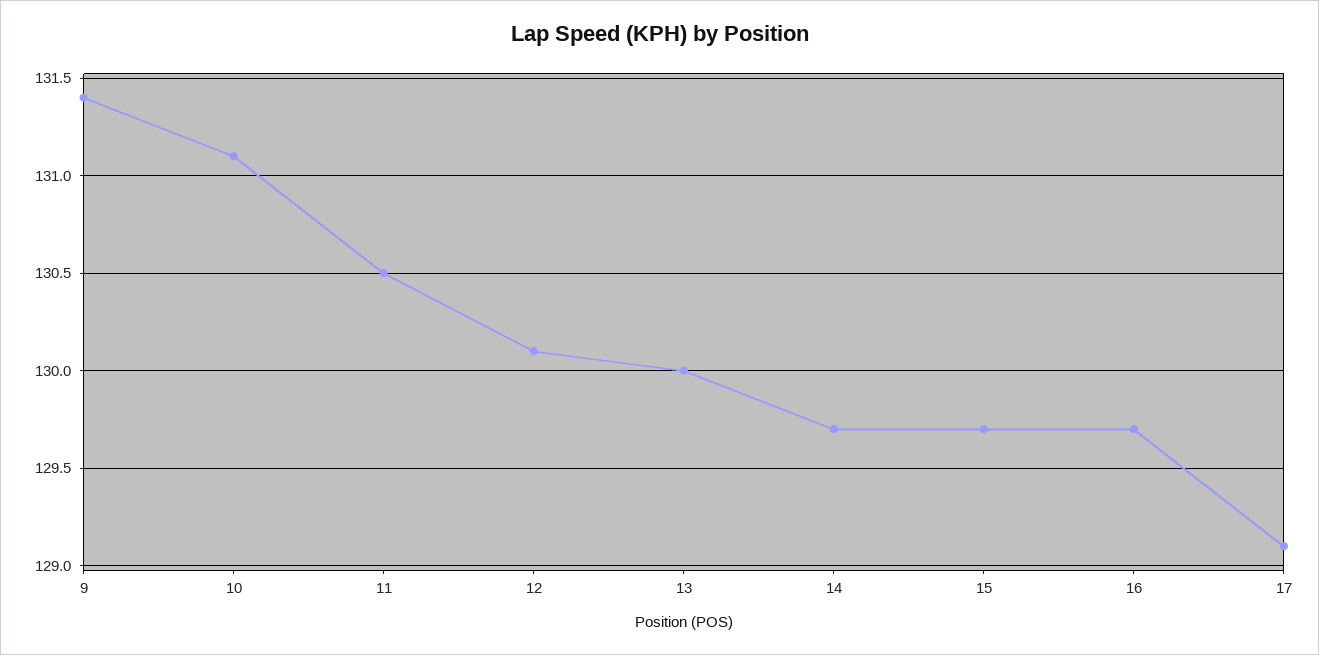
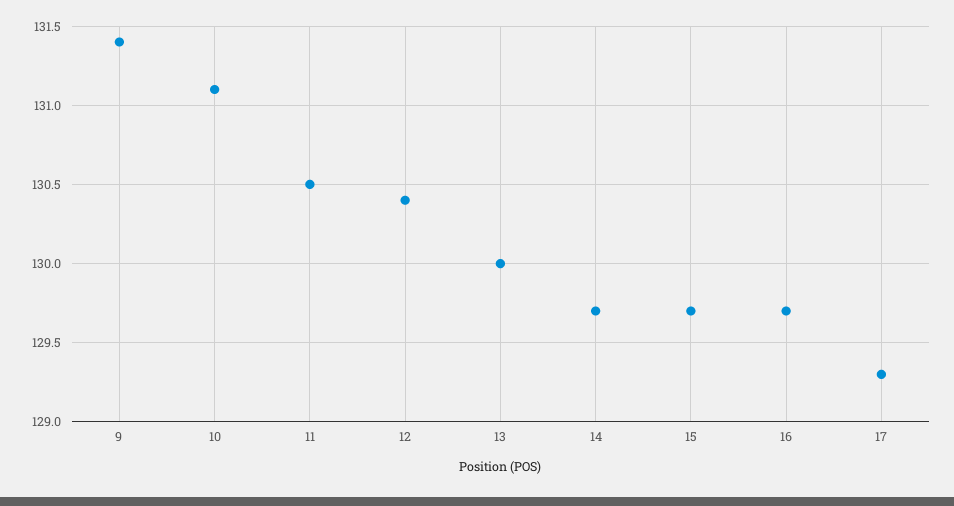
12: 130.1 -> 130.4
17: 129.1 -> 129.3

